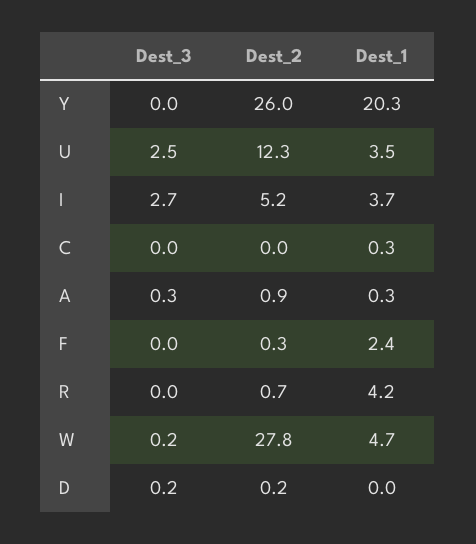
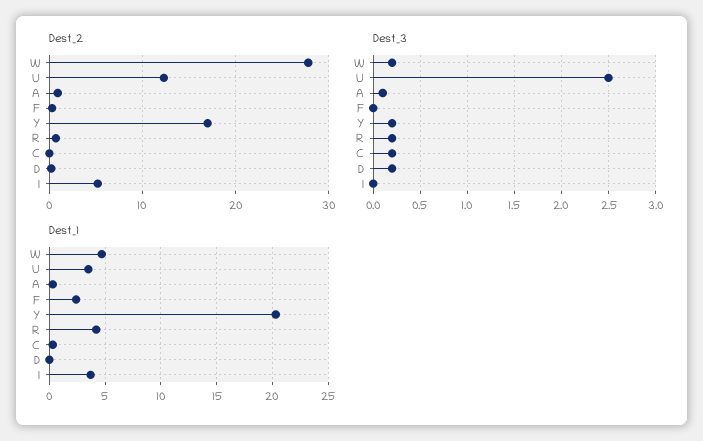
Dest_3, Y: 0 -> 0.2
Dest_2, Y: 26 -> 17
Dest_3, I: 2.7 -> 0
Dest_3, C: 0 -> 0.2
Dest_3, A: 0.3 -> 0.1
Dest_3, R: 0 -> 0.2

